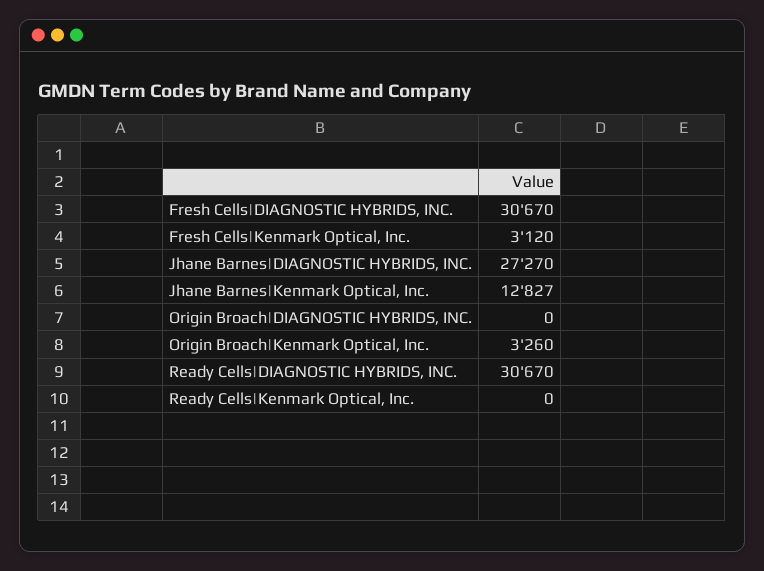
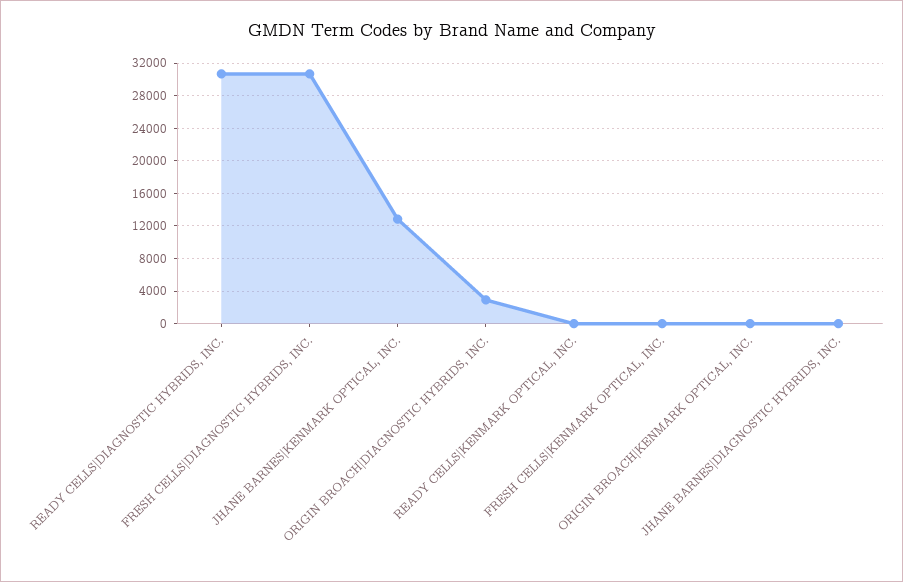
Fresh Cells|Kenmark Optical, Inc.: 3120 -> 0
Jhane Barnes|DIAGNOSTIC HYBRIDS, INC.: 27270 -> 0
Origin Broach|DIAGNOSTIC HYBRIDS, INC.: 0 -> 3000
Origin Broach|Kenmark Optical, Inc.: 3260 -> 0

